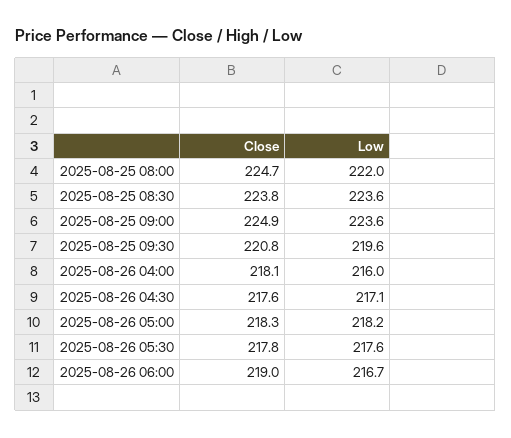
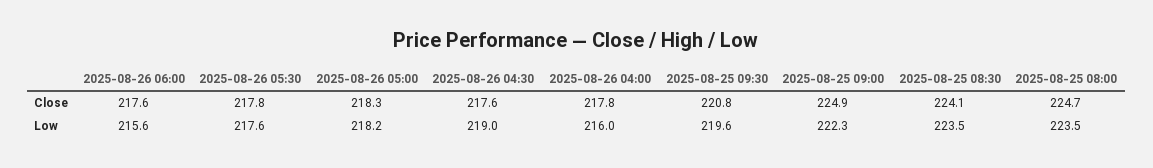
Low, 2025-08-25 08:00: 222 -> 223.5
Close, 2025-08-25 08:30: 223.8 -> 224.1
Low, 2025-08-25 08:30: 223.6 -> 223.5
Low, 2025-08-25 09:00: 223.6 -> 222.3
Close, 2025-08-26 04:00: 218.1 -> 217.8
Low, 2025-08-26 04:30: 217.1 -> 219
Close, 2025-08-26 06:00: 219 -> 217.6
Low, 2025-08-26 06:00: 216.7 -> 215.6

